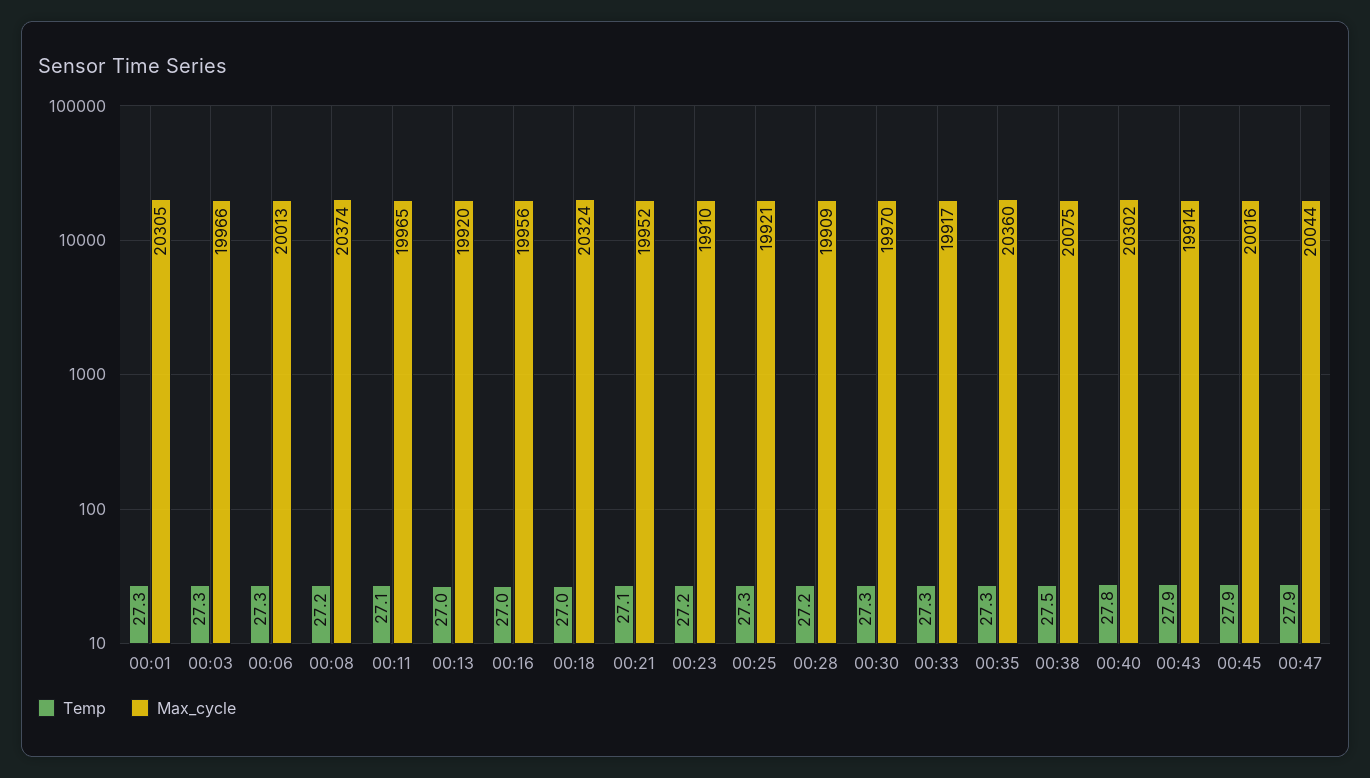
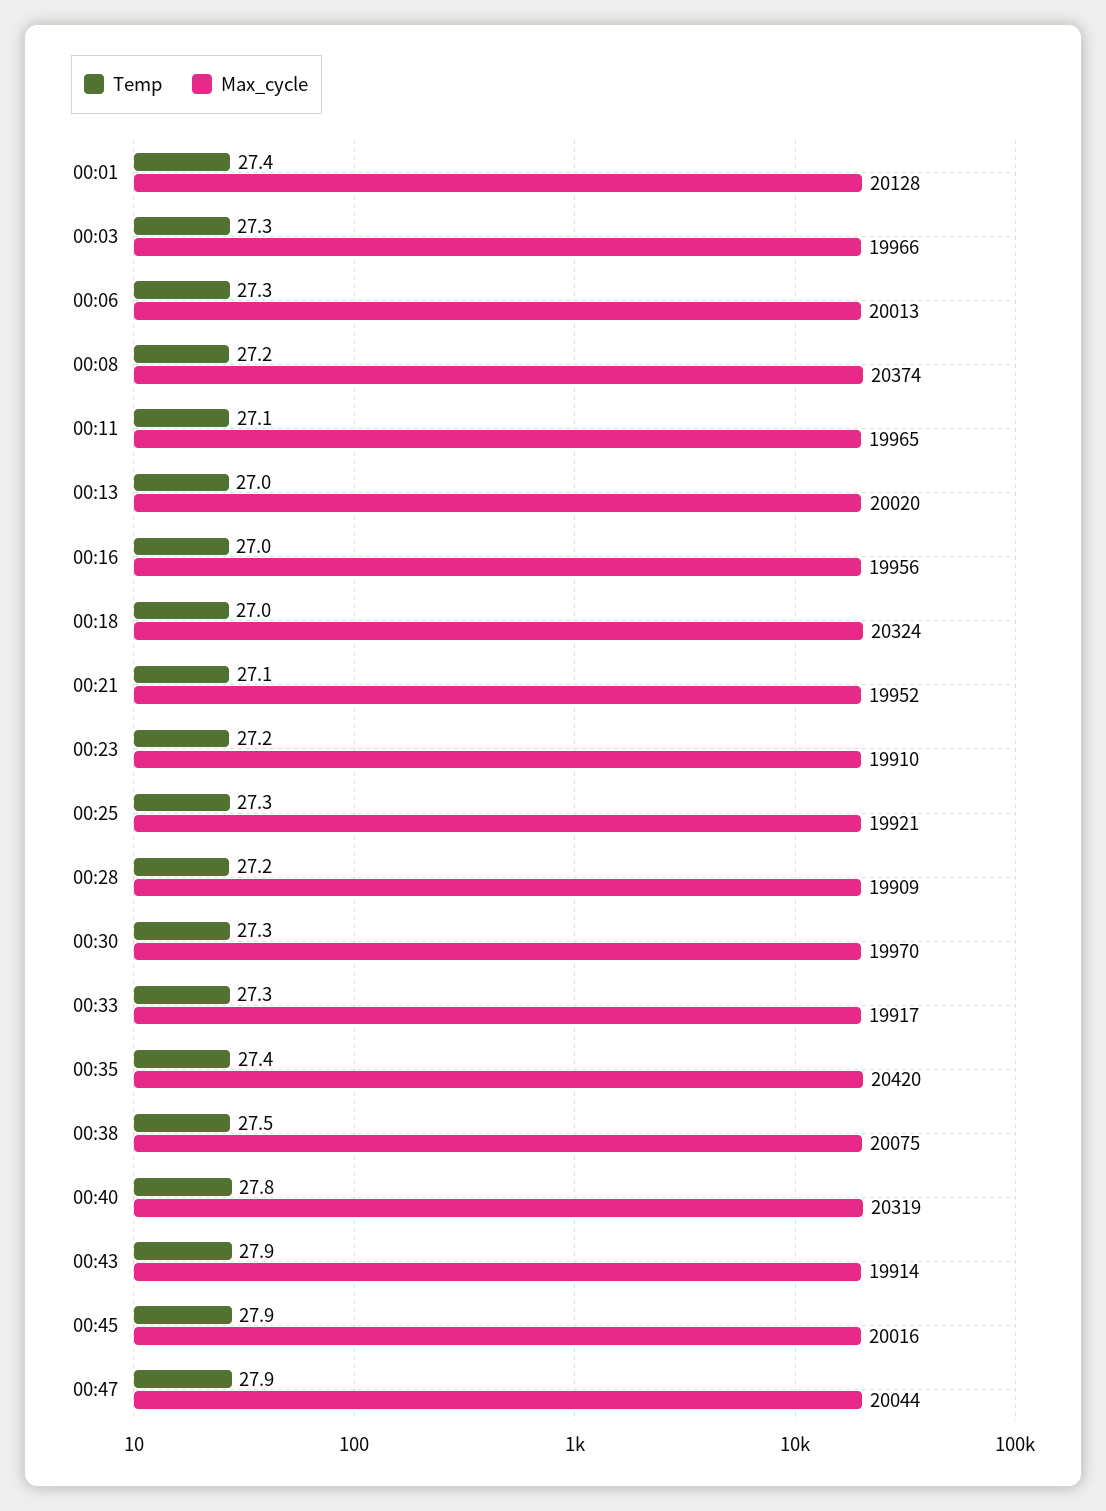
Temp, 00:01: 27.3 -> 27.4
Max_cycle, 00:01: 20305 -> 20128
Max_cycle, 00:13: 19920 -> 20020
Temp, 00:35: 27.3 -> 27.4
Max_cycle, 00:35: 20360 -> 20420
Max_cycle, 00:40: 20302 -> 20319

